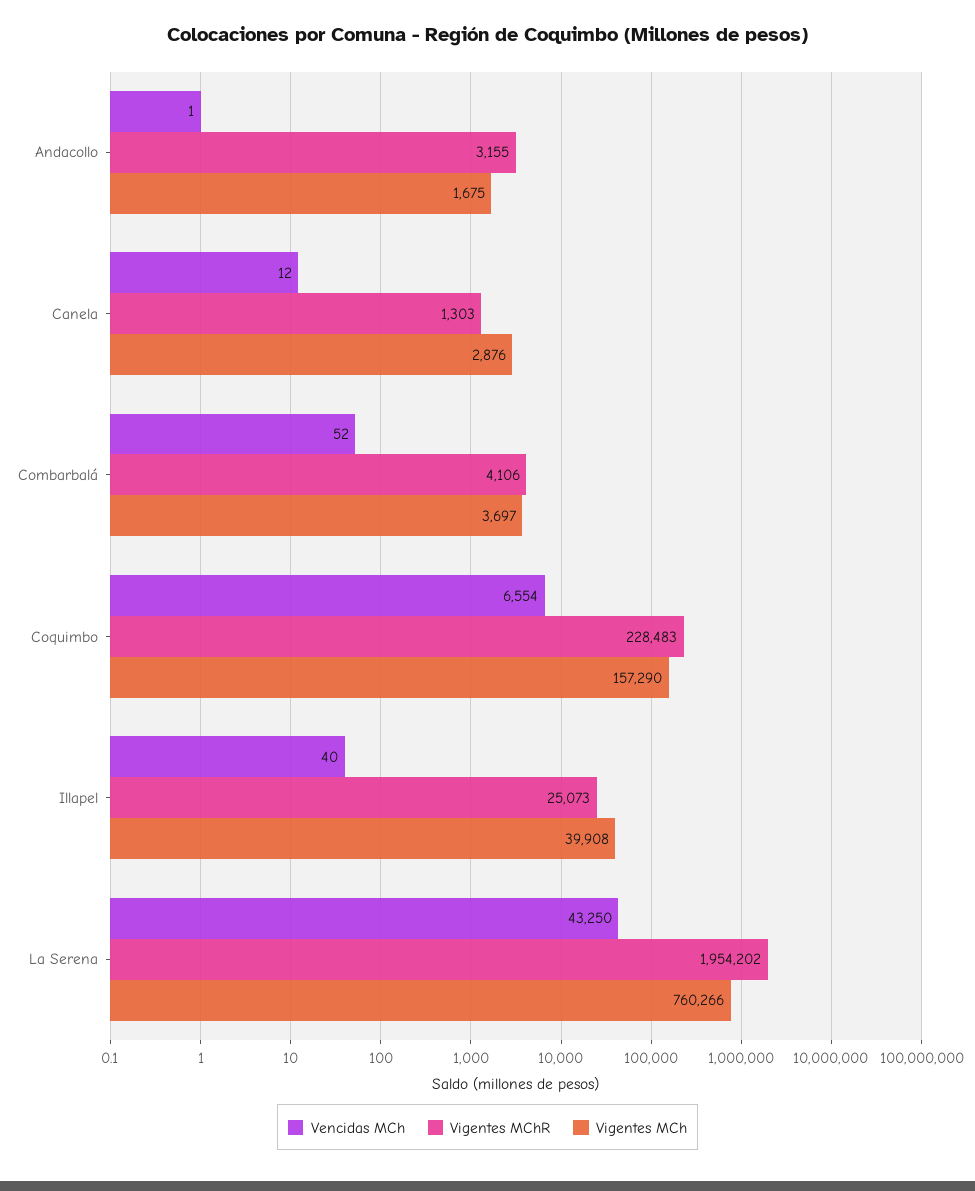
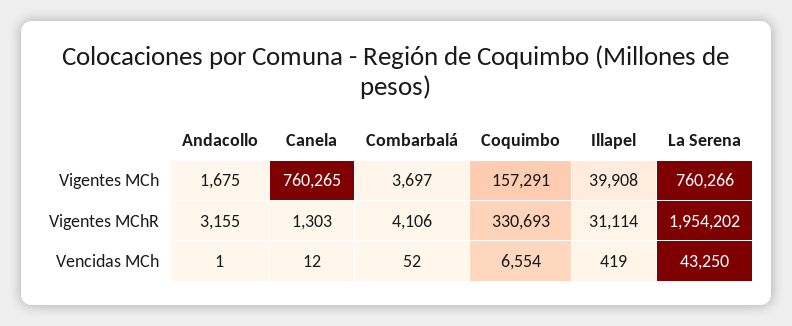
Vigentes MCh, Canela: 2876 -> 760265
Vigentes MChR, Coquimbo: 228483 -> 330693
Vigentes MCh, Coquimbo: 157290 -> 157291
Vencidas MCh, Illapel: 40 -> 419
Vigentes MChR, Illapel: 25073 -> 31114

